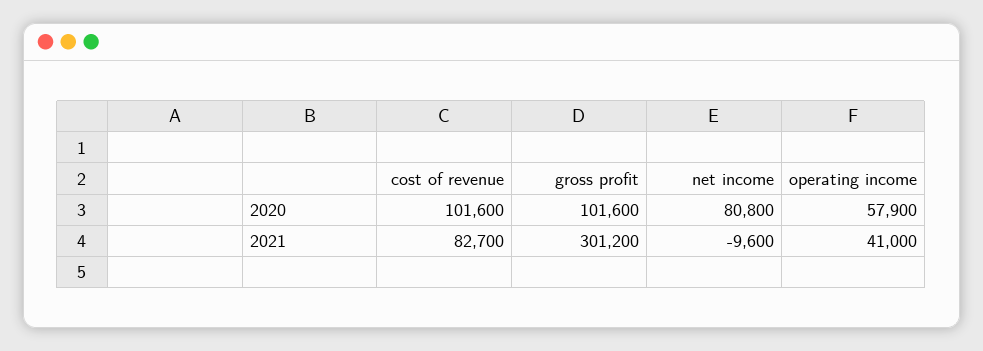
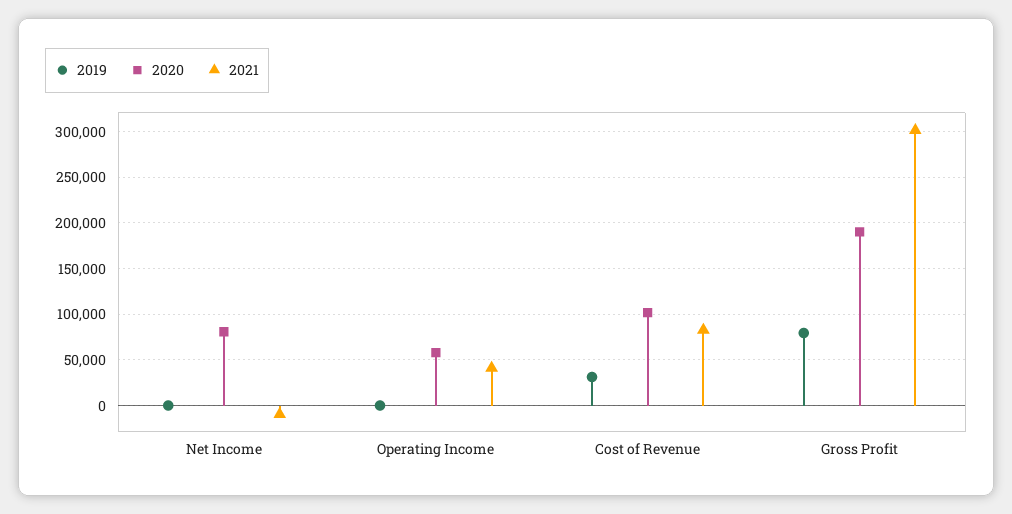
2020, gross profit: 101600 -> 190000
2019, net income: none -> 0
2019, operating income: none -> 0
2019, cost of revenue: none -> 30000
2019, gross profit: none -> 80000

